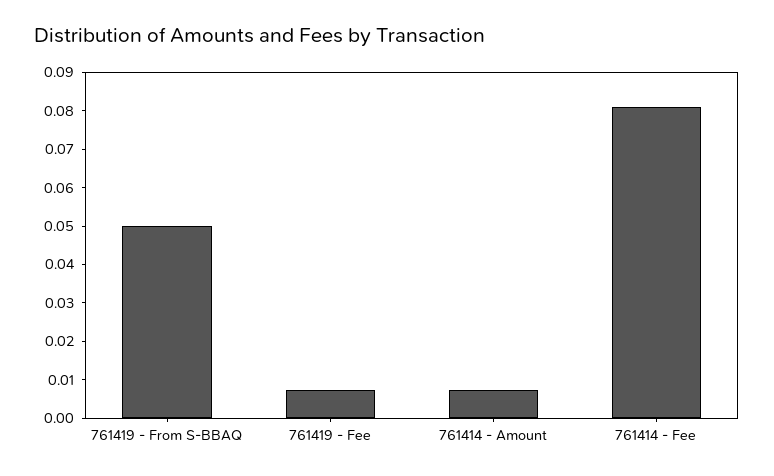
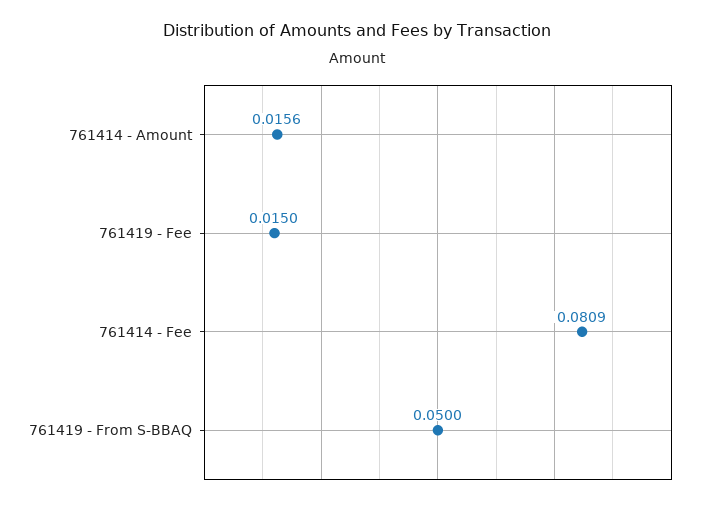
761419 - Fee: 0.0075 -> 0.015
761414 - Amount: 0.0075 -> 0.0156

